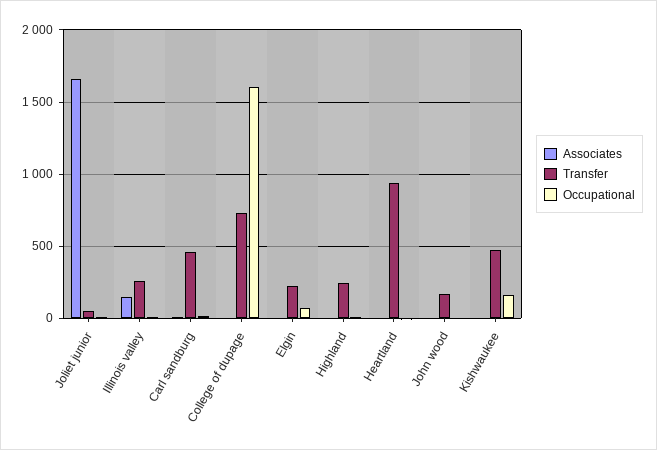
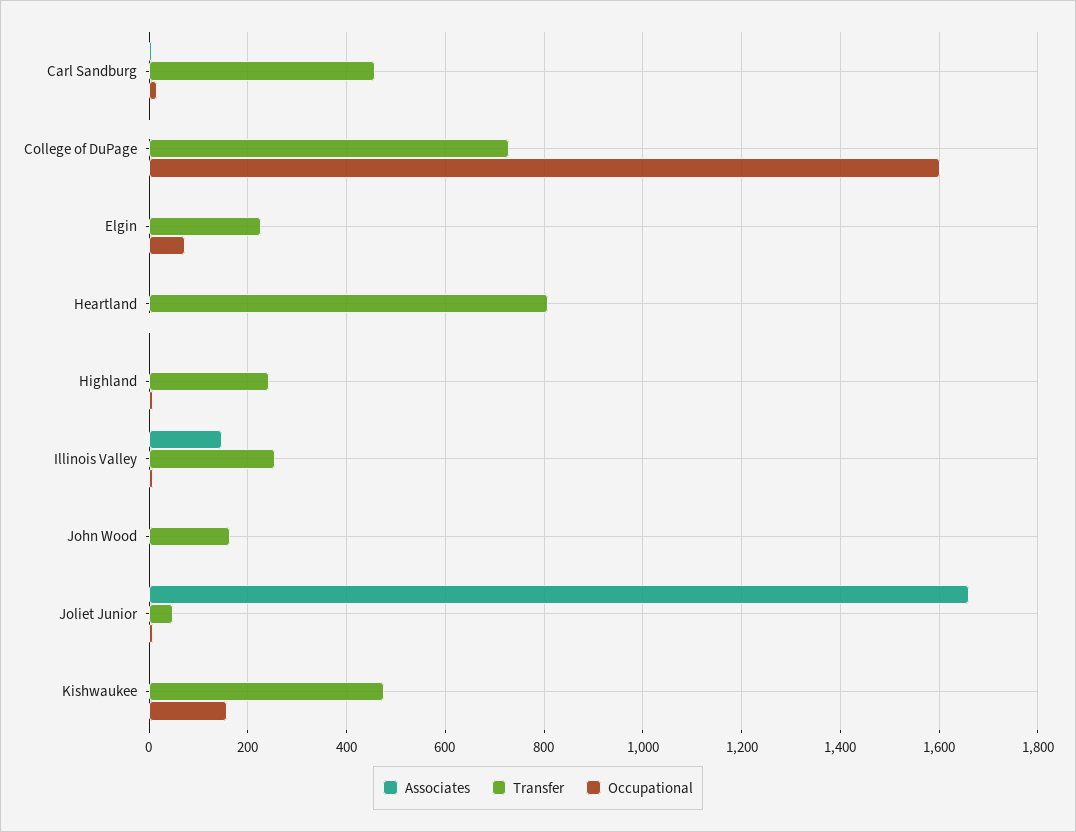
Transfer, Heartland: 950 -> 800

